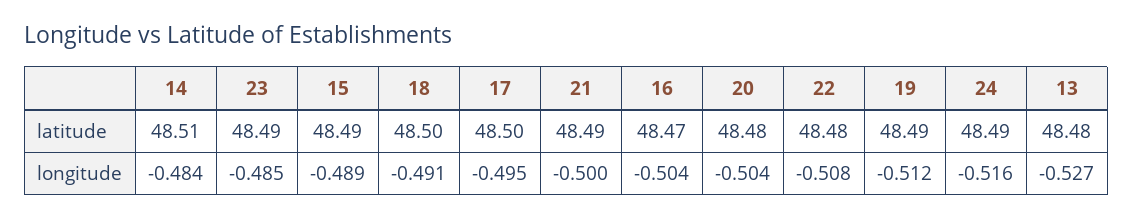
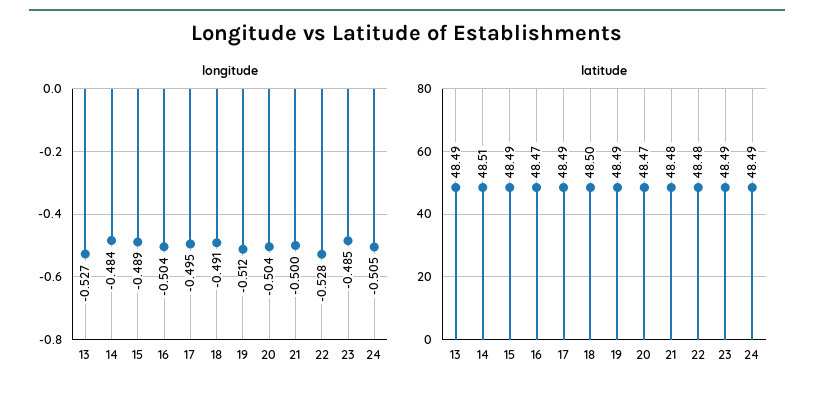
latitude, 17: 48.5 -> 48.49
latitude, 21: 48.49 -> 48.48
latitude, 20: 48.48 -> 48.47
latitude, 13: 48.48 -> 48.49
longitude, 22: -0.508 -> -0.528
longitude, 24: -0.516 -> -0.505

